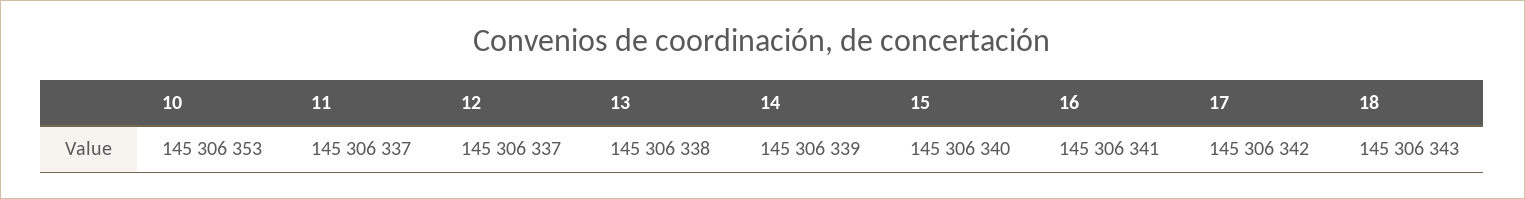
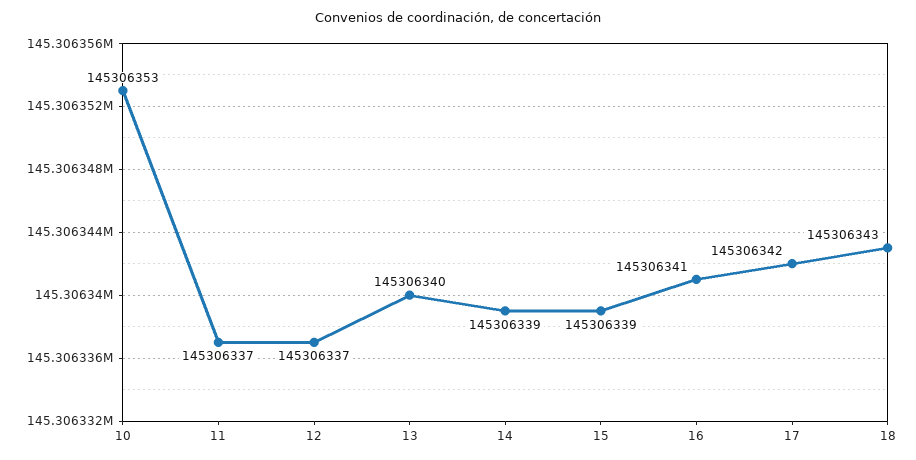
13: 145306338 -> 145306340
15: 145306340 -> 145306339

